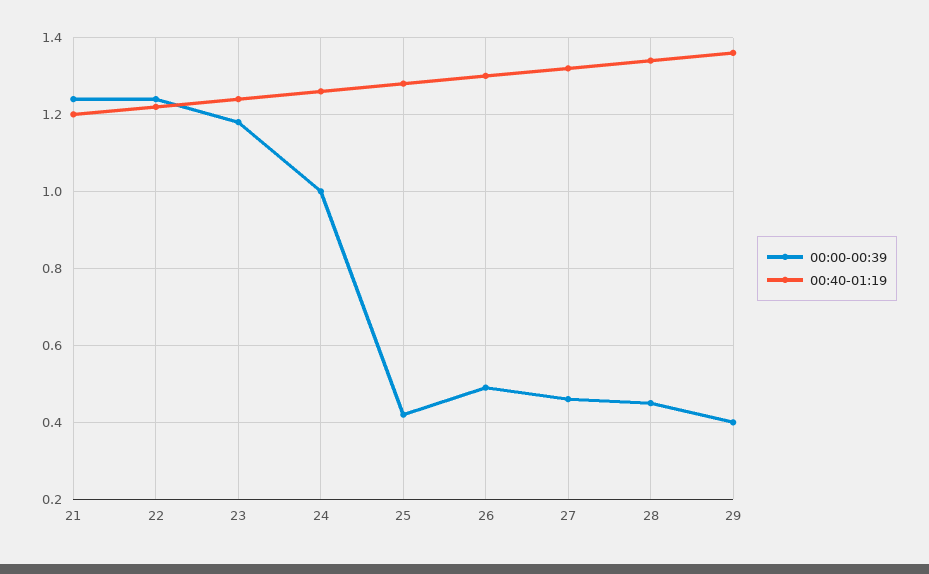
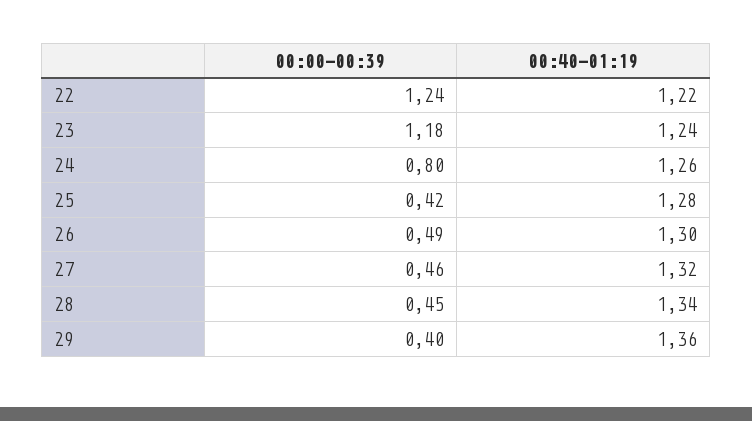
00:00-00:39, 21: 1.25 -> none
00:40-01:19, 21: 1.2 -> none
00:00-00:39, 24: 1 -> 0.8

